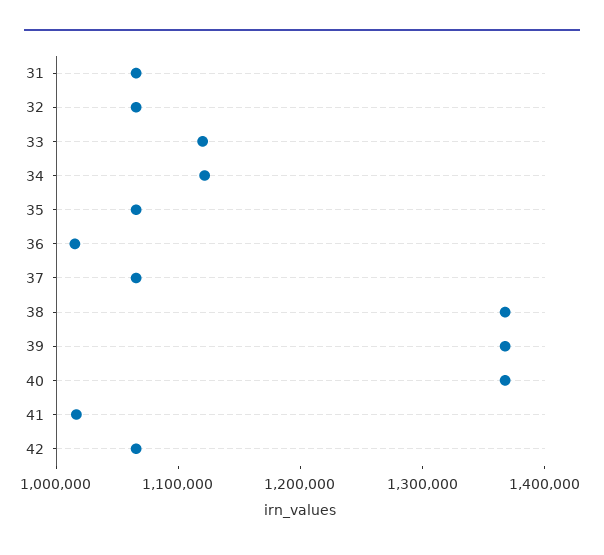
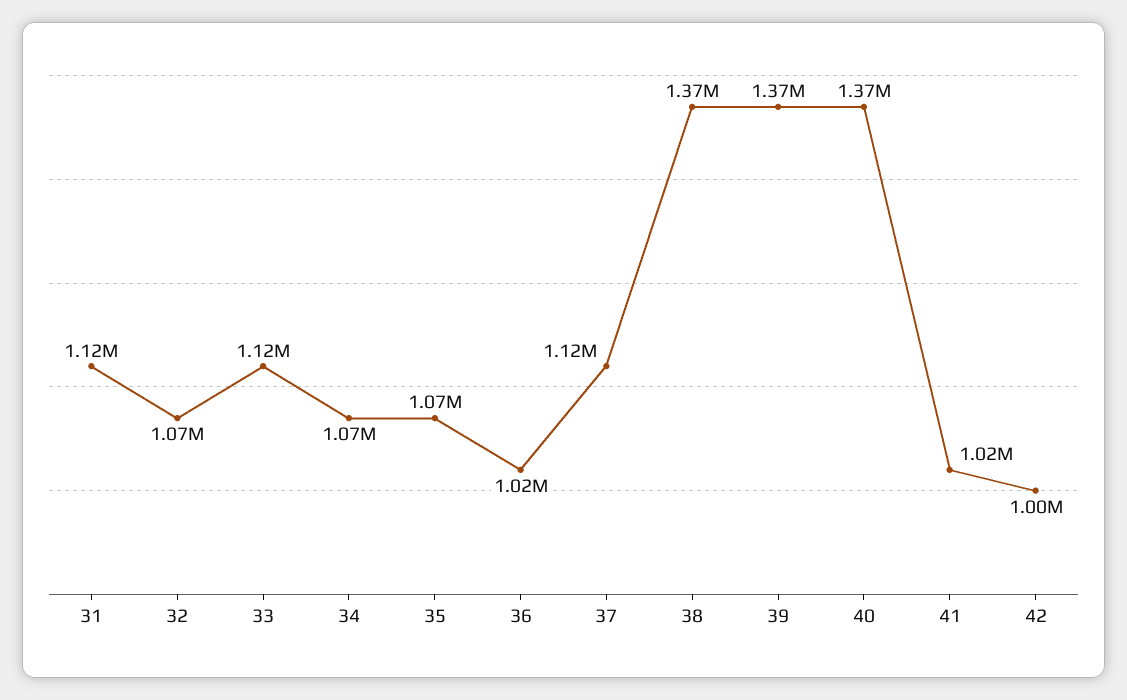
31: 1060000 -> 1120000
34: 1120000 -> 1070000
37: 1060000 -> 1120000
42: 1060000 -> 1000000

